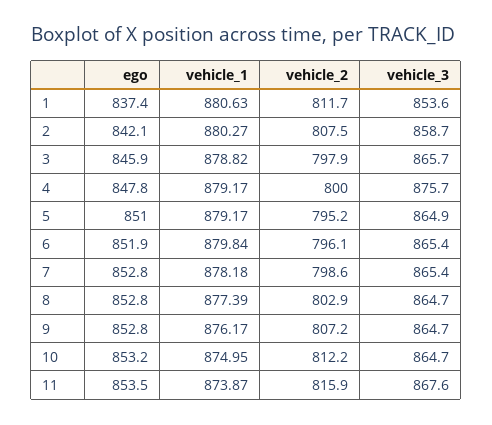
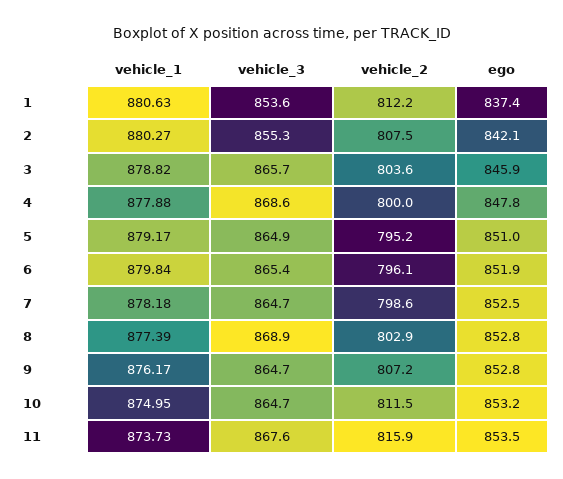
vehicle_2, 1: 811.7 -> 812.2
vehicle_3, 2: 858.7 -> 855.3
vehicle_2, 3: 797.9 -> 803.6
vehicle_1, 4: 879.17 -> 877.88
vehicle_3, 4: 875.7 -> 868.6
ego, 7: 852.8 -> 852.5
vehicle_3, 7: 865.4 -> 864.7
vehicle_3, 8: 864.7 -> 868.9
vehicle_2, 10: 812.2 -> 811.5
vehicle_1, 11: 873.87 -> 873.73

